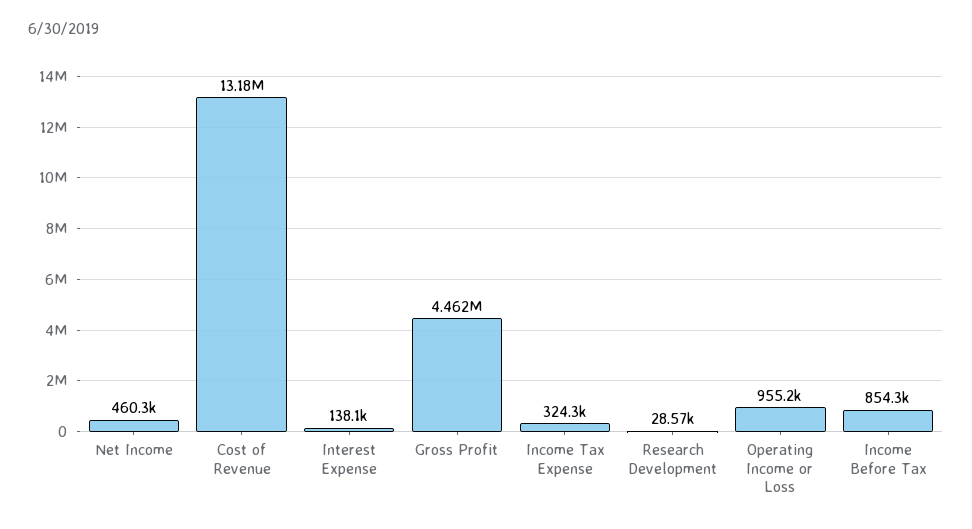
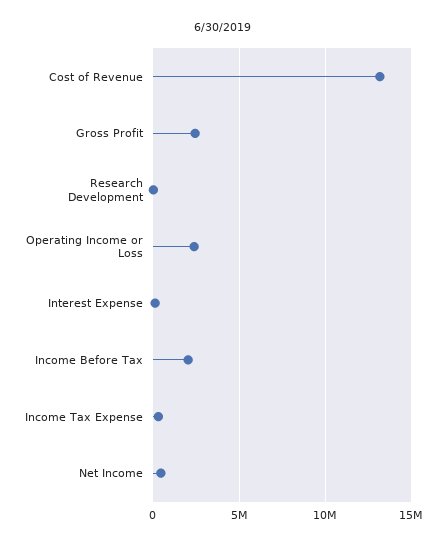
Gross Profit: 4462000 -> 2500000
Operating Income or Loss: 955200 -> 2500000
Income Before Tax: 854300 -> 2000000

